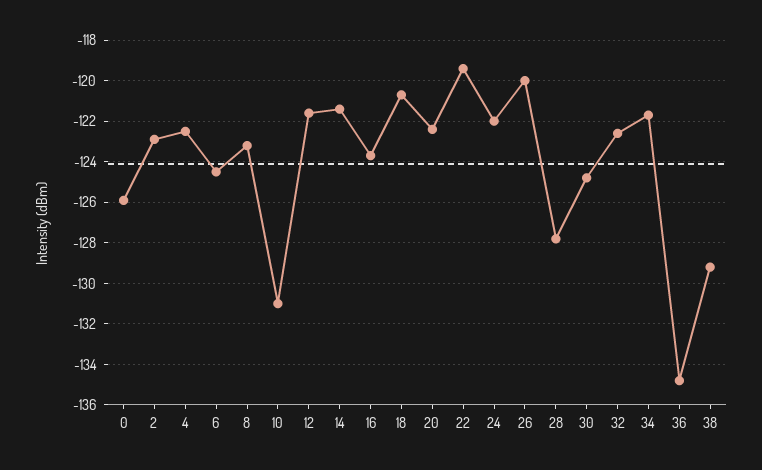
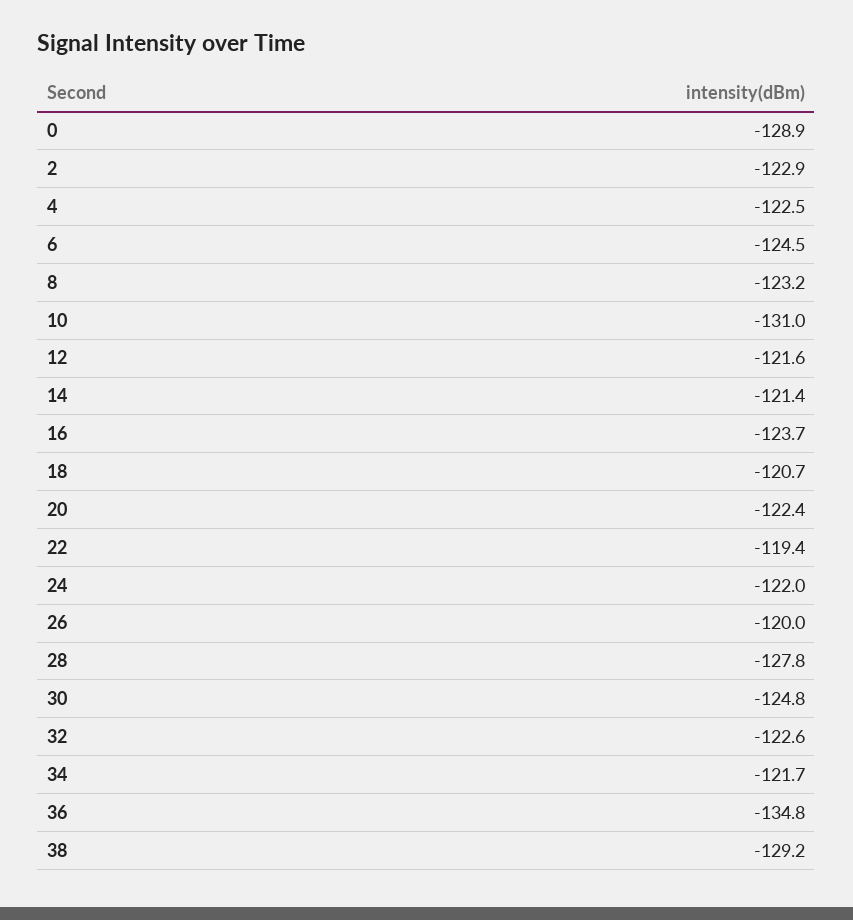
0: -126 -> -128.9

